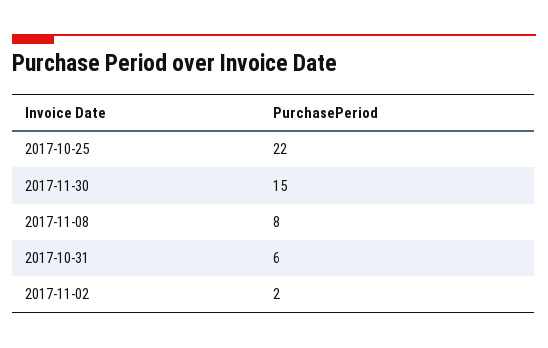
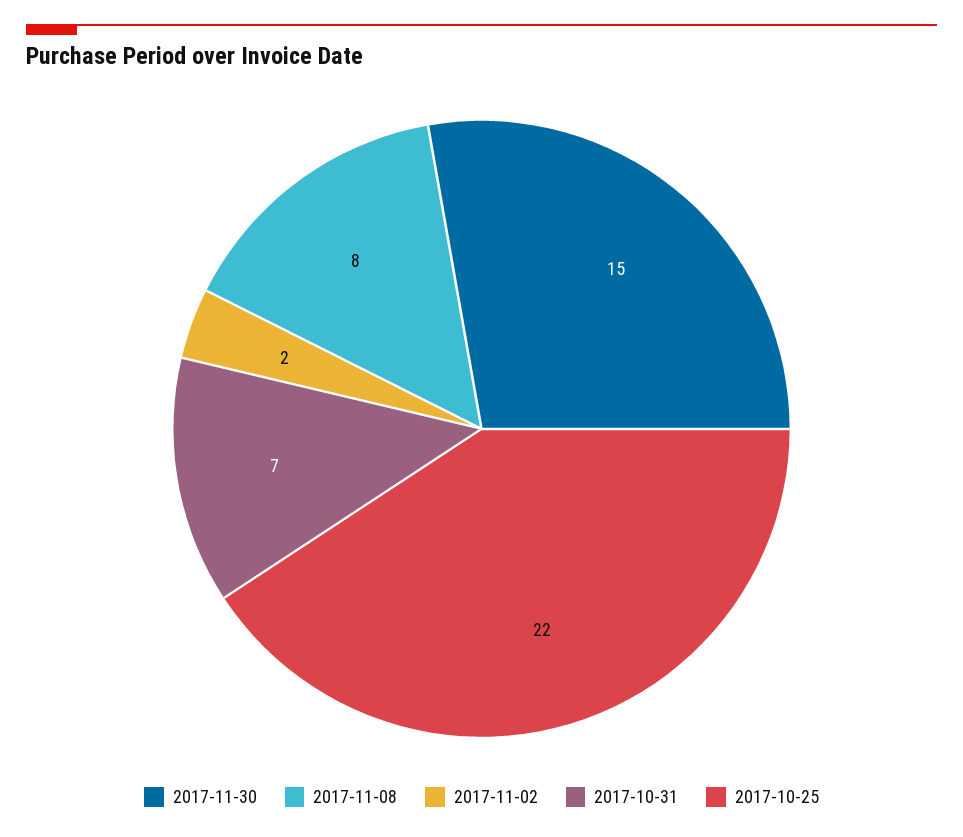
2017-10-31: 6 -> 7

